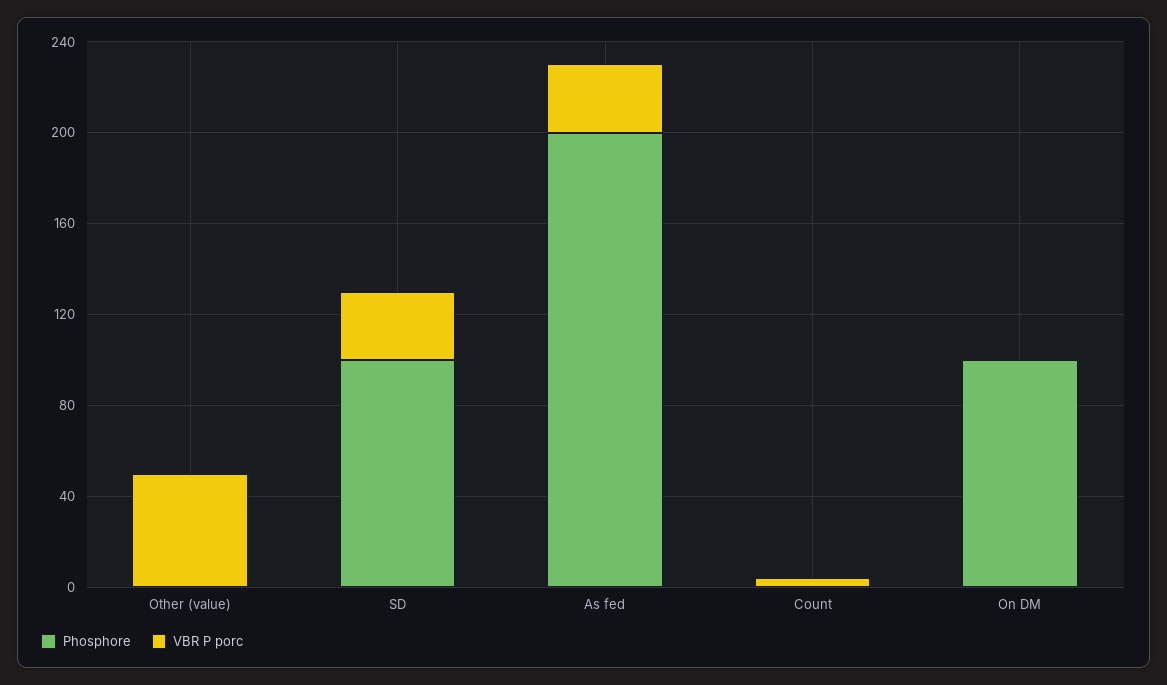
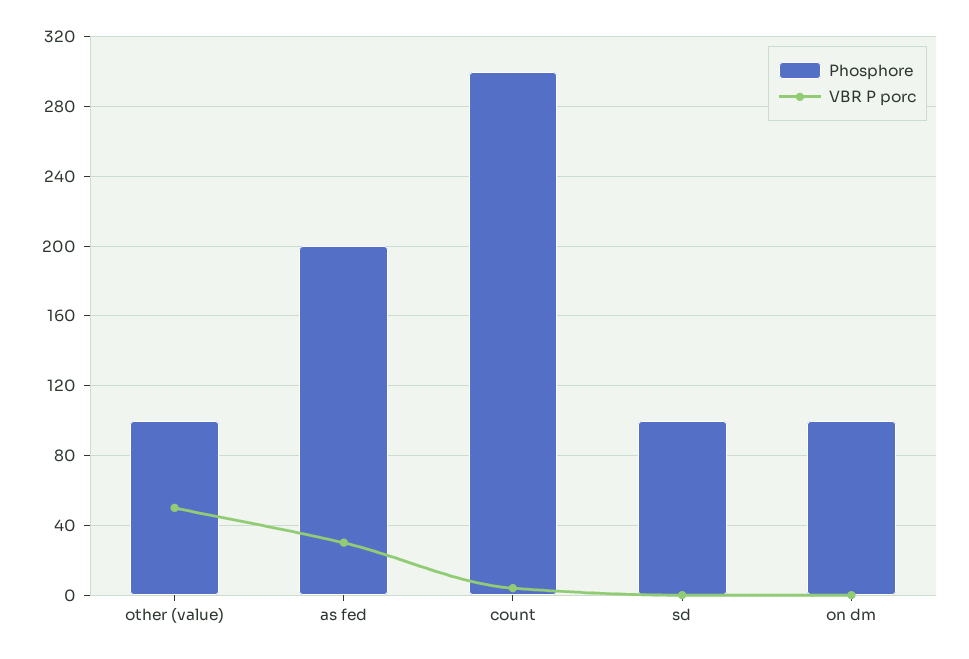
Phosphore, Other (value): 0 -> 100
VBR P porc, SD: 30 -> 0
Phosphore, Count: 0 -> 300

